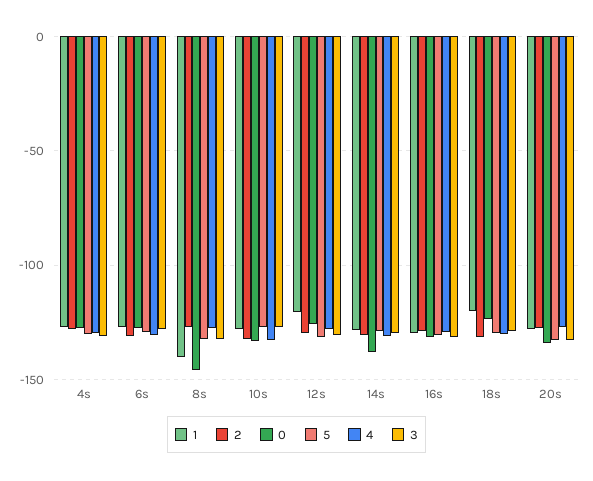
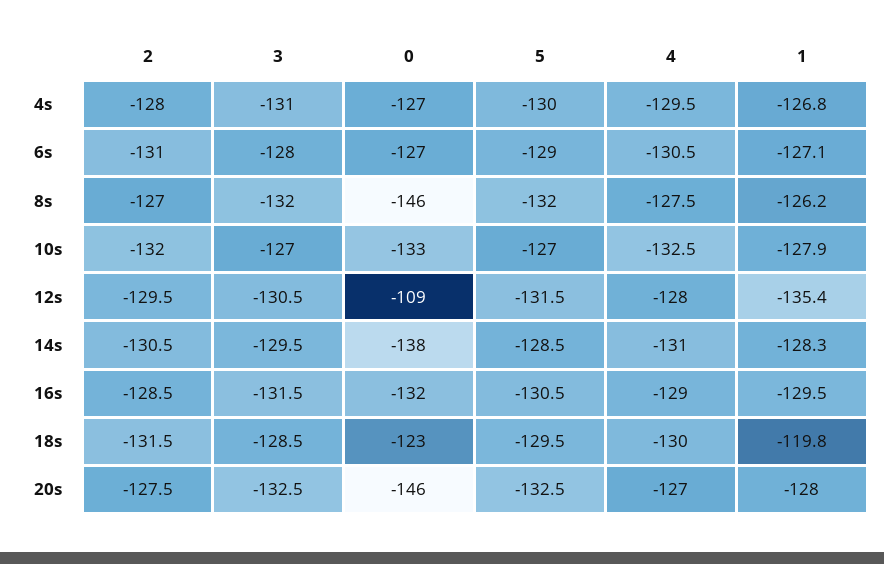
1, 8s: -140 -> -126.2
1, 12s: -120 -> -135.4
0, 12s: -125 -> -109
0, 20s: -135 -> -146

